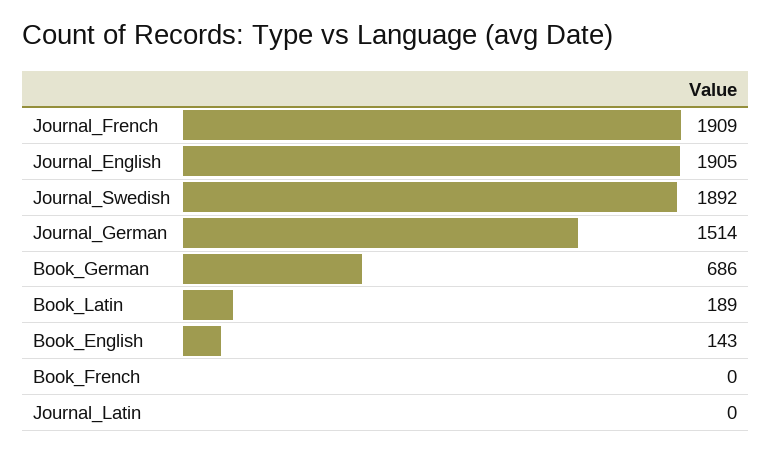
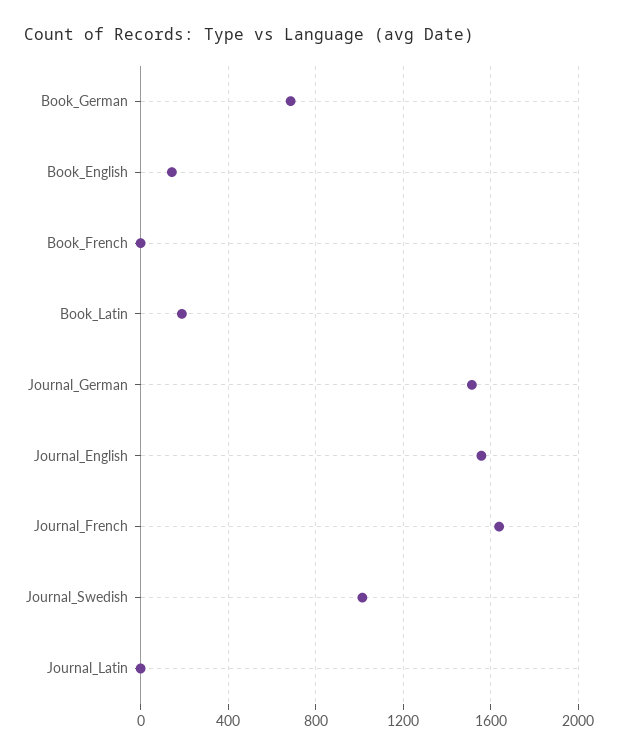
Journal_French: 1909 -> 1650
Journal_English: 1905 -> 1550
Journal_Swedish: 1892 -> 1000

